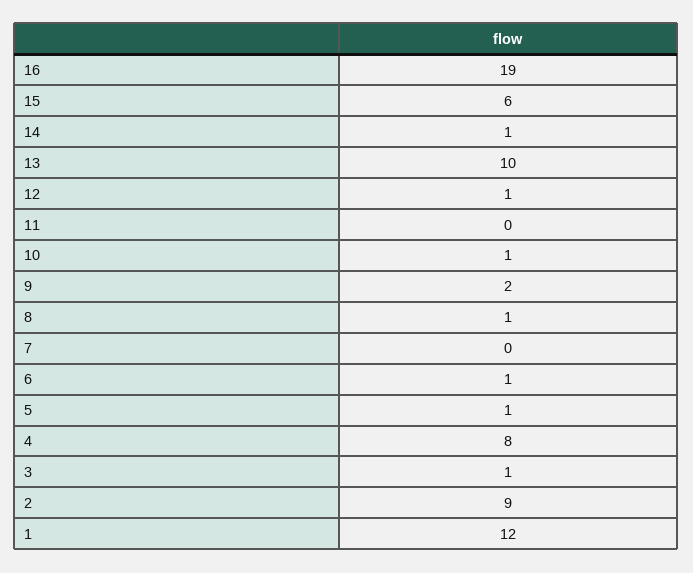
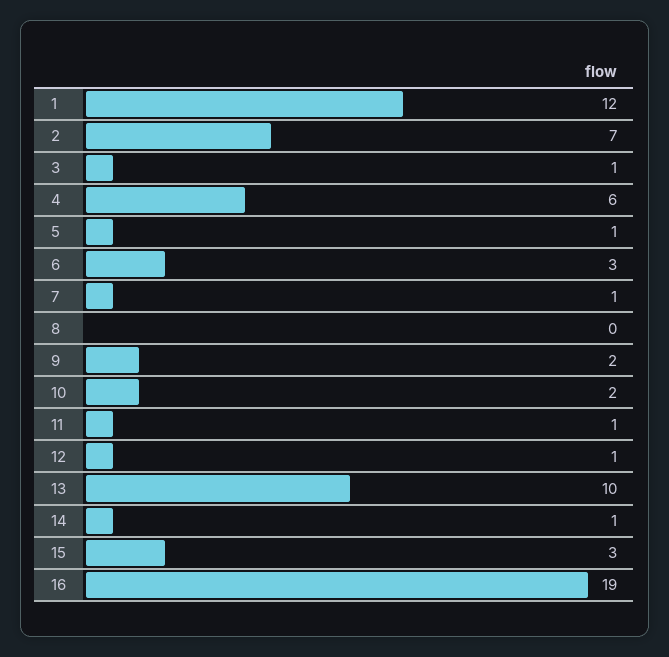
15: 6 -> 3
11: 0 -> 1
10: 1 -> 2
8: 1 -> 0
7: 0 -> 1
6: 1 -> 3
4: 8 -> 6
2: 9 -> 7

